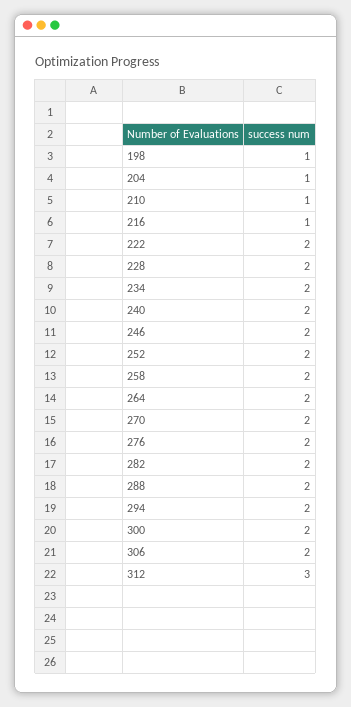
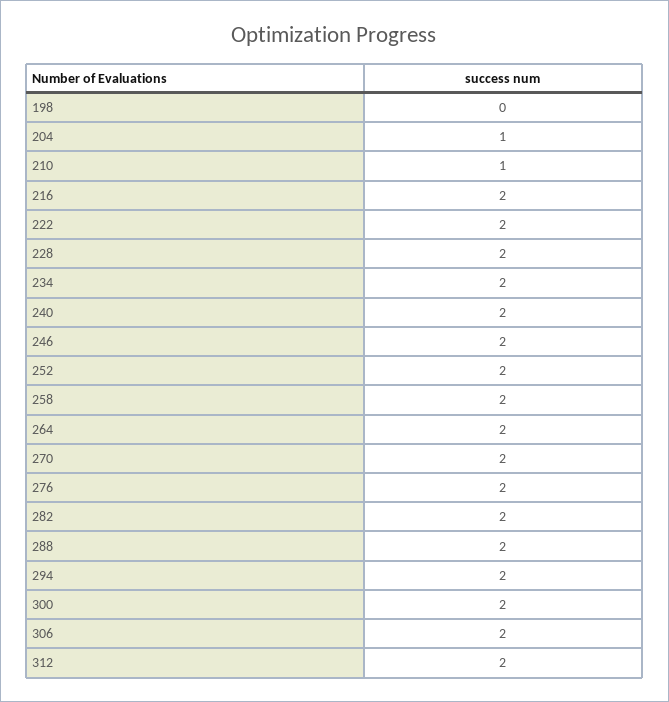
198: 1 -> 0
216: 1 -> 2
312: 3 -> 2

